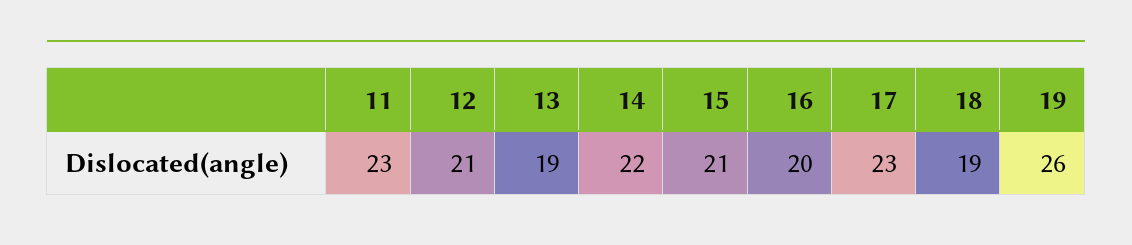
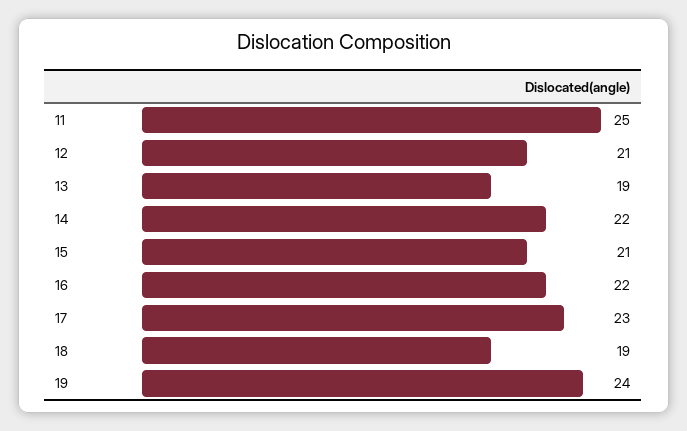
11: 23 -> 25
16: 20 -> 22
19: 26 -> 24

